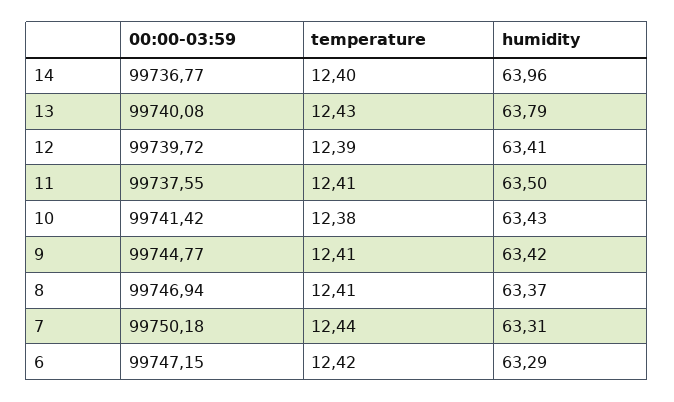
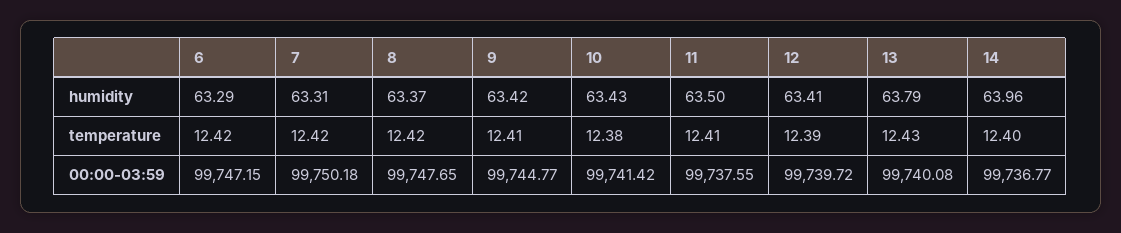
00:00-03:59, 8: 99746.94 -> 99747.65
temperature, 8: 12.41 -> 12.42
temperature, 7: 12.44 -> 12.42

